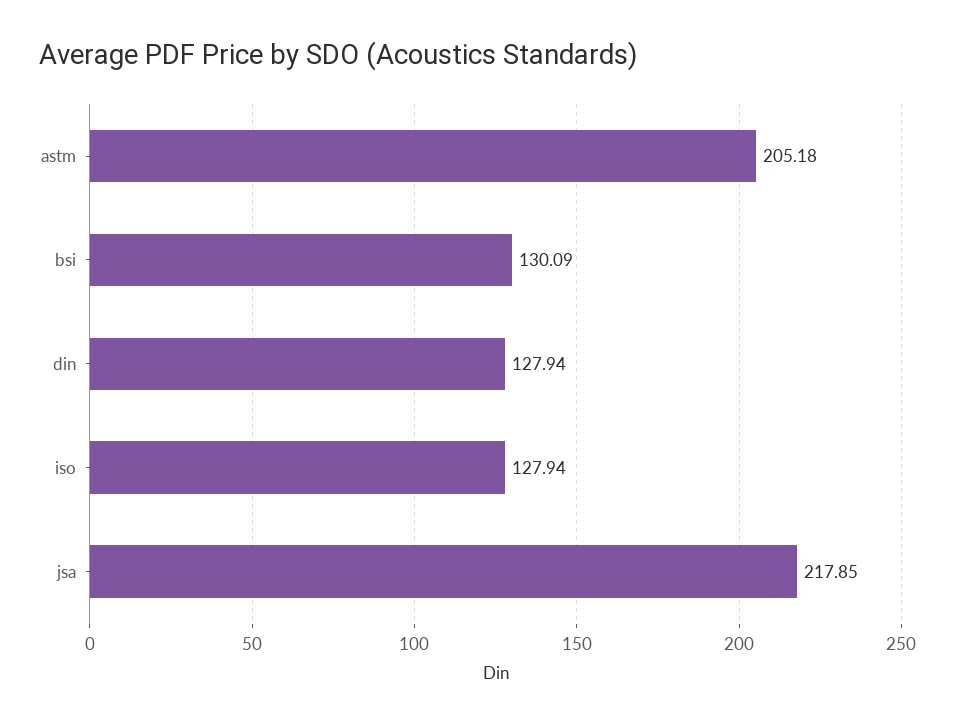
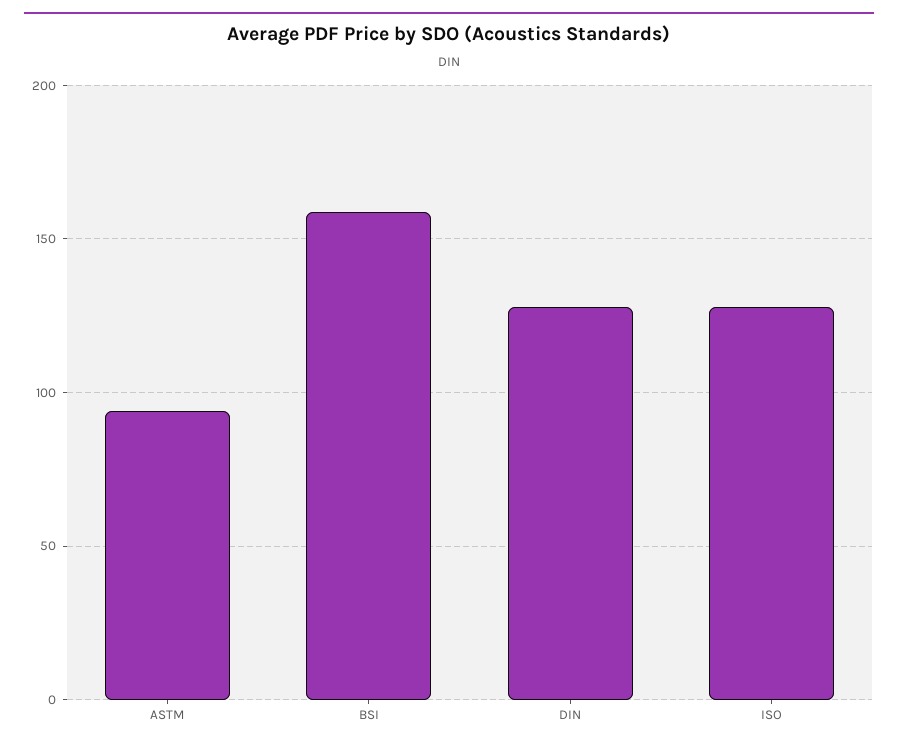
astm: 205.18 -> 95
bsi: 130.09 -> 160
jsa: 217.85 -> none

